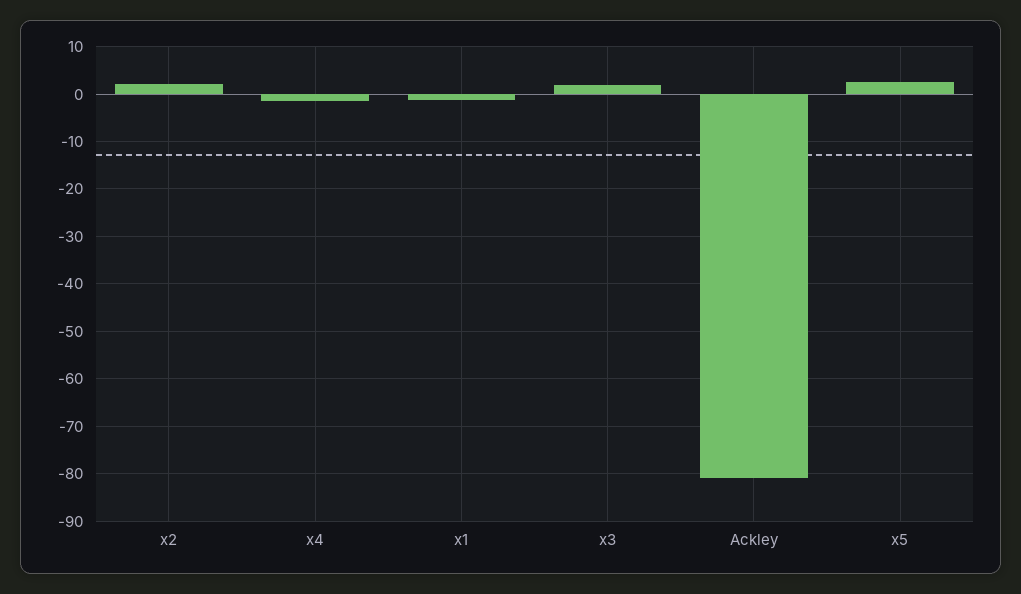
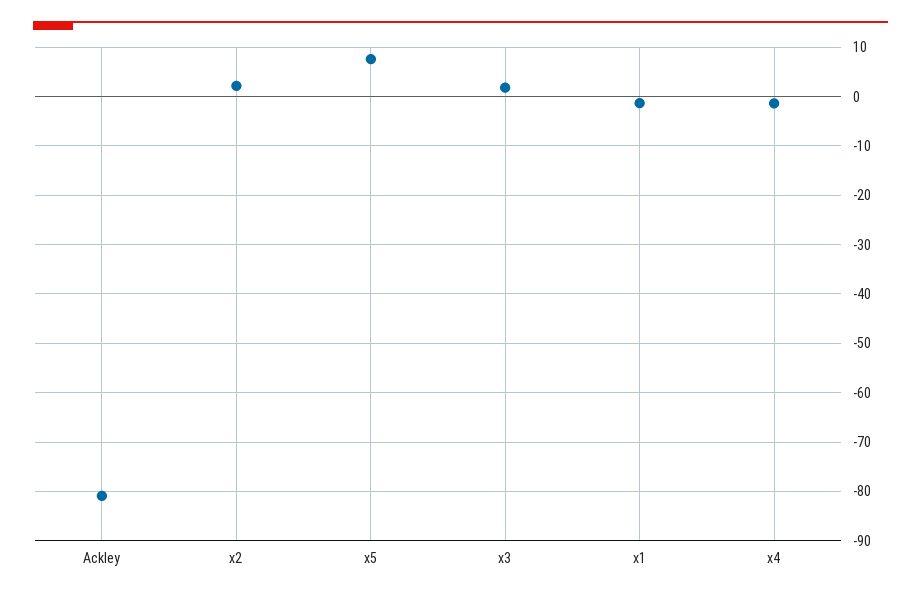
x5: 2 -> 8

